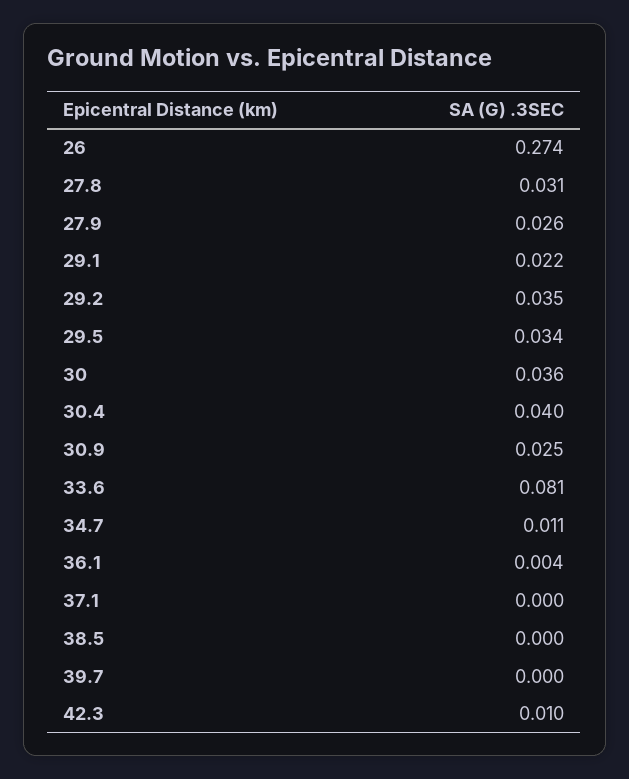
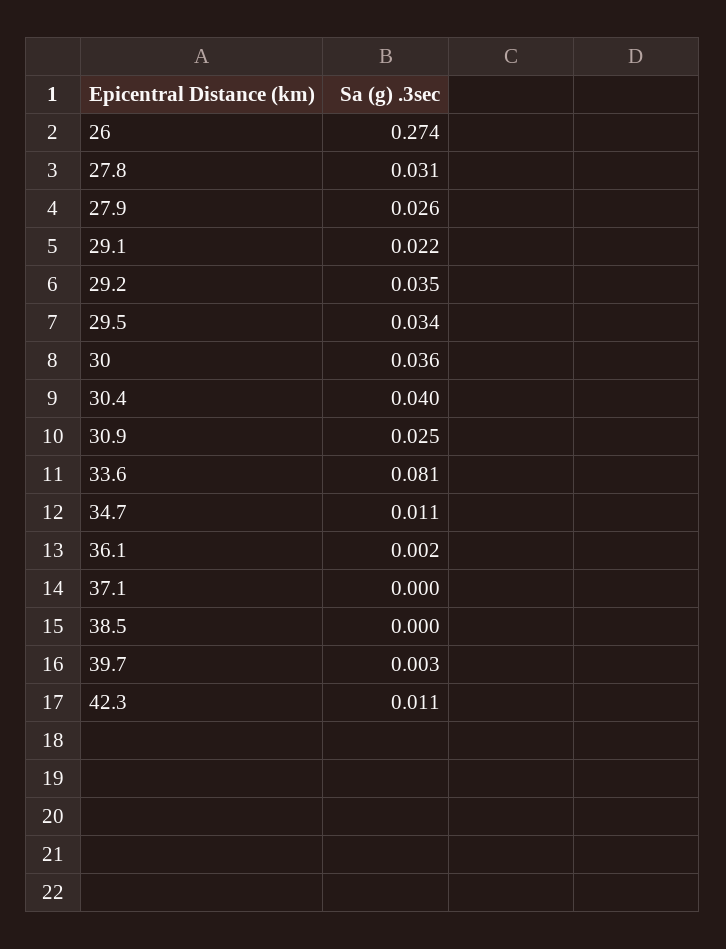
36.1: 0.004 -> 0.002
39.7: 0 -> 0.003
42.3: 0.01 -> 0.011

